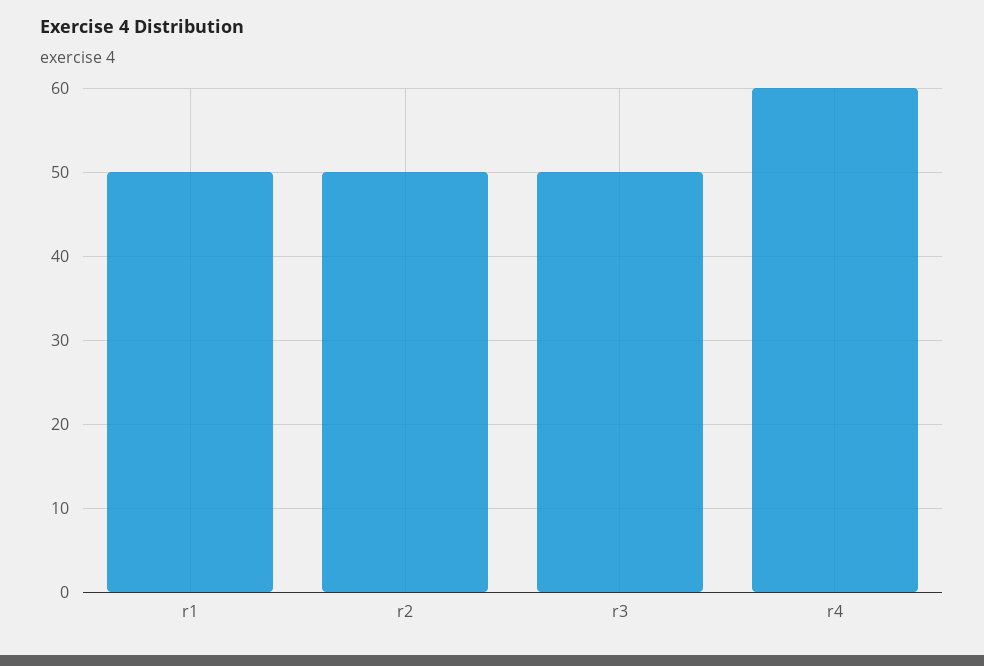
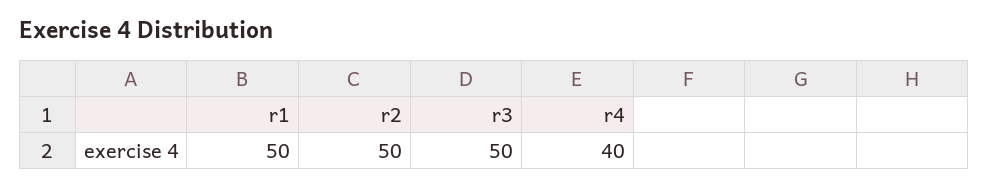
r4: 60 -> 40

